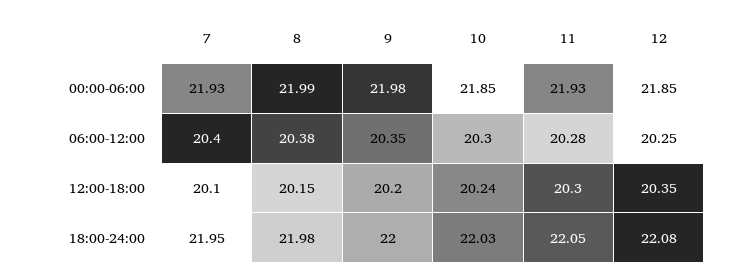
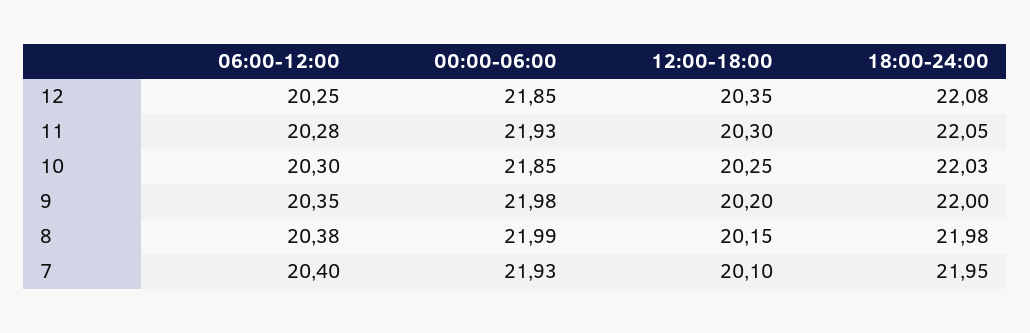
10, 12:00-18:00: 20.24 -> 20.25

